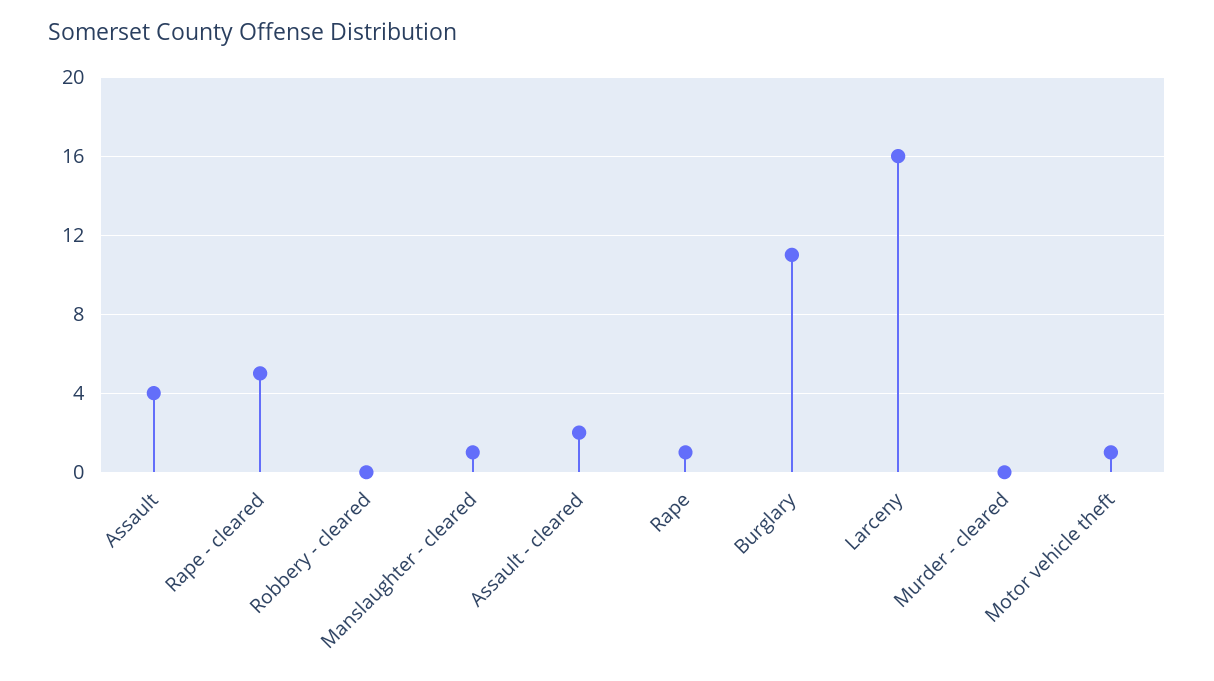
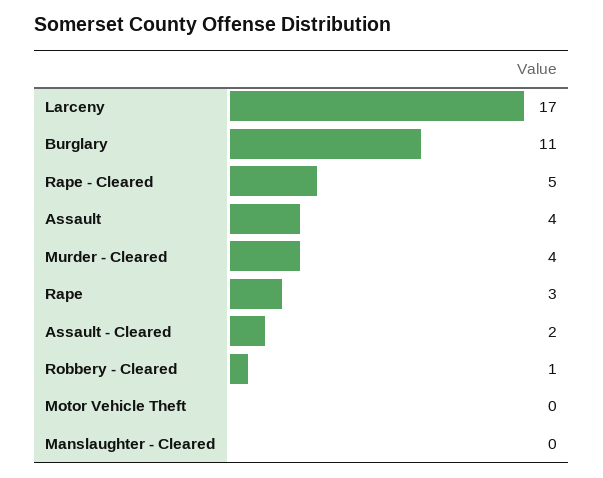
Robbery - cleared: 0 -> 1
Manslaughter - cleared: 1 -> 0
Rape: 1 -> 3
Larceny: 16 -> 17
Murder - cleared: 0 -> 4
Motor vehicle theft: 1 -> 0

